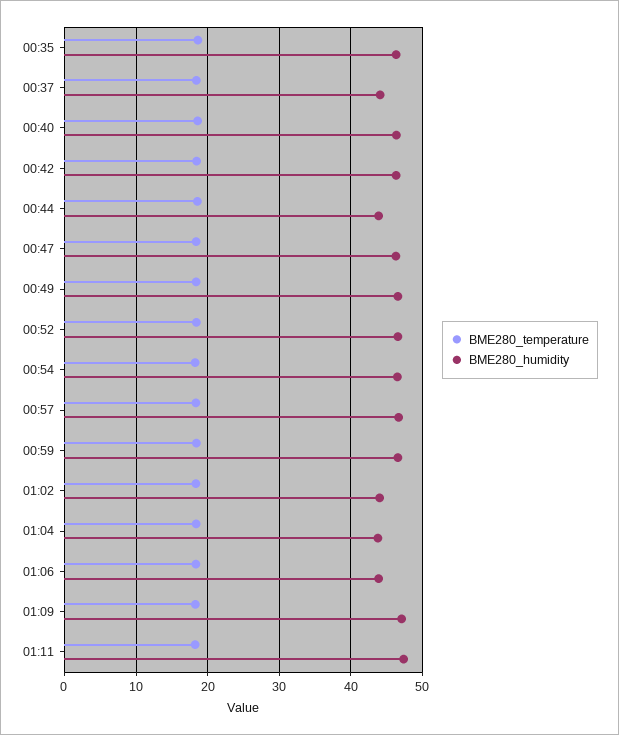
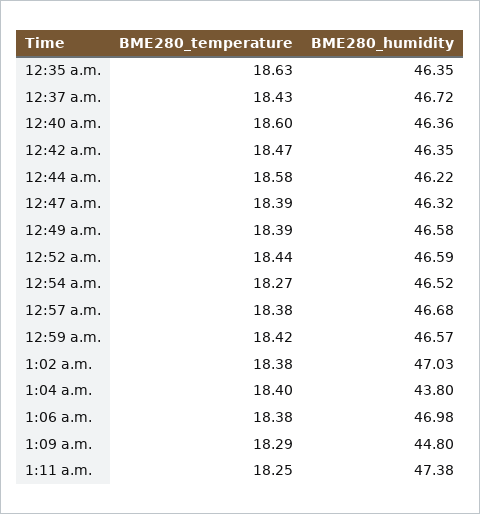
BME280_humidity, 00:37: 44 -> 46.72
BME280_humidity, 00:44: 44 -> 46.22
BME280_humidity, 01:02: 44 -> 47.03
BME280_humidity, 01:06: 44 -> 46.98
BME280_humidity, 01:09: 47 -> 44.8

